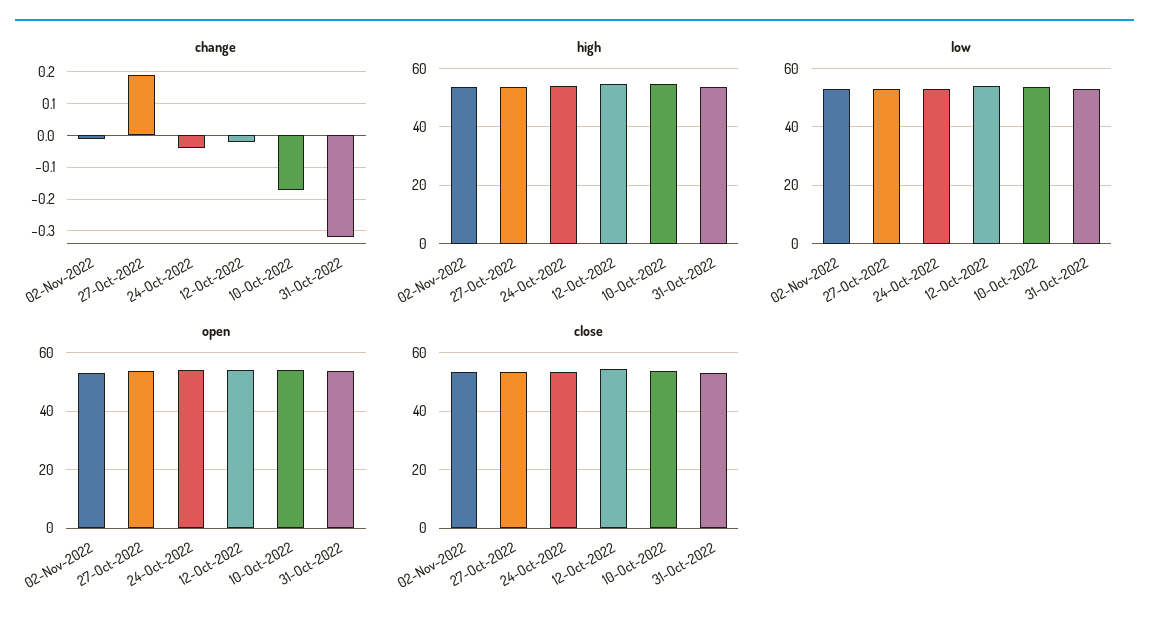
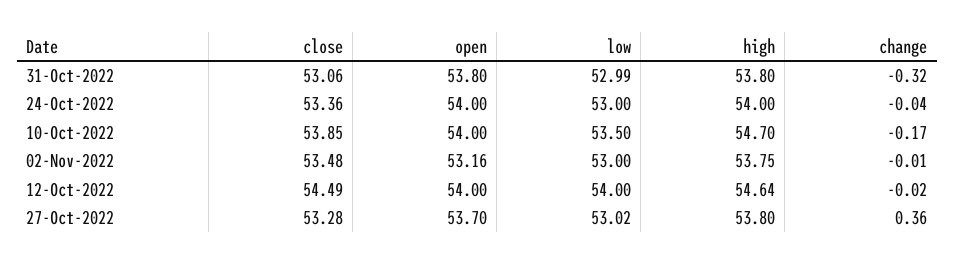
change, 27-Oct-2022: 0.2 -> 0.36

